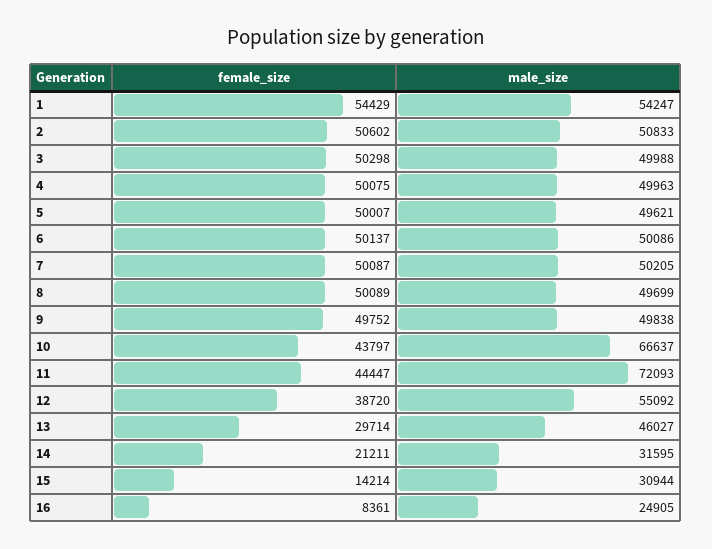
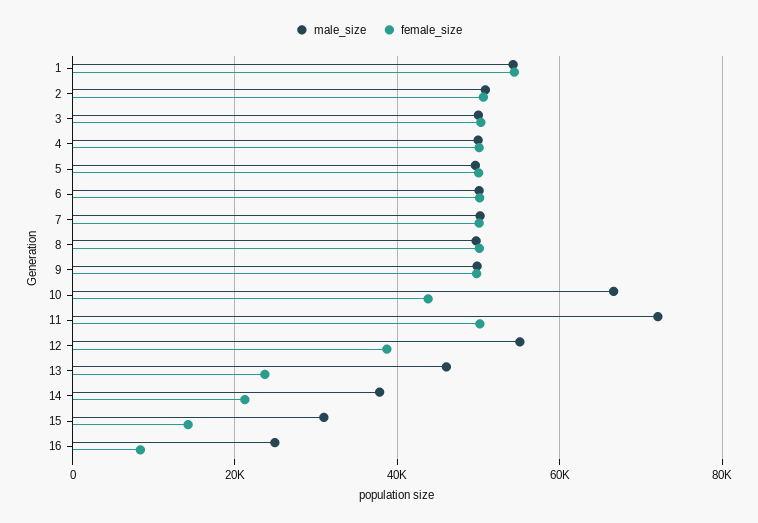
female_size, 11: 44447 -> 50000
female_size, 13: 29714 -> 24000
male_size, 14: 31595 -> 38000

